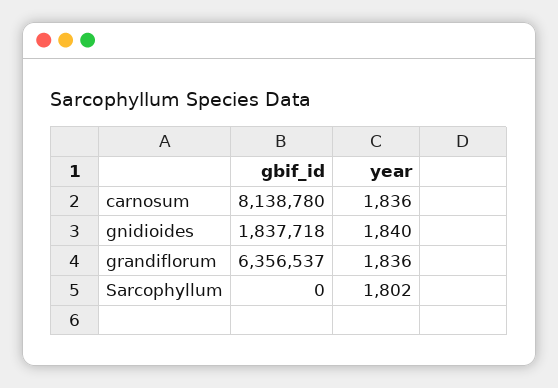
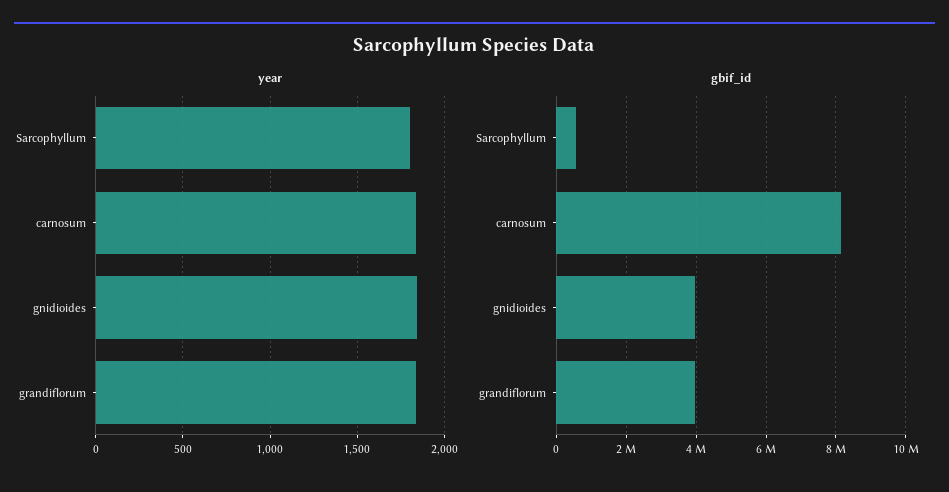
gbif_id, gnidioides: 1837718 -> 4000000
gbif_id, grandiflorum: 6356537 -> 4000000
gbif_id, Sarcophyllum: 0 -> 600000

